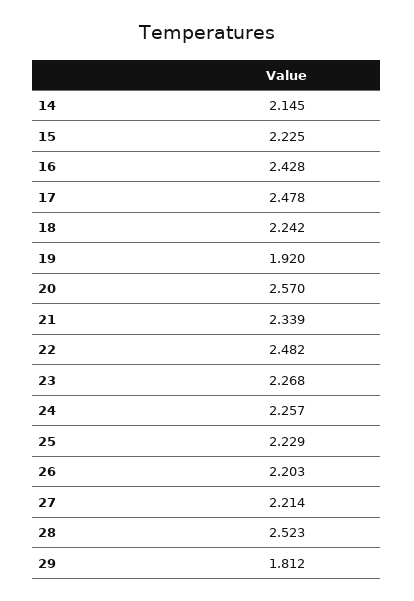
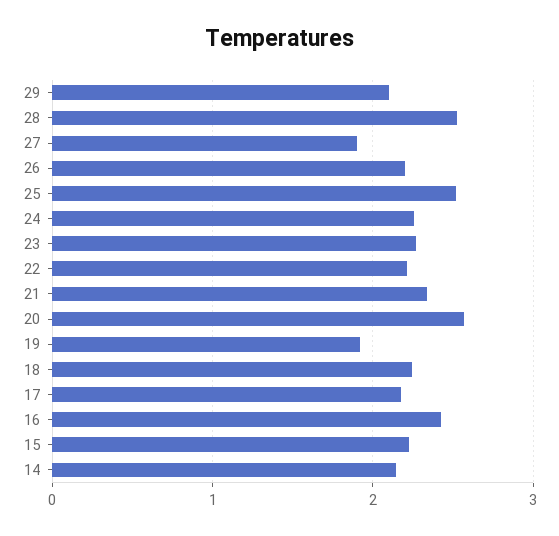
17: 2.478 -> 2.2
22: 2.482 -> 2.2
25: 2.229 -> 2.5
27: 2.214 -> 1.9
29: 1.812 -> 2.1

